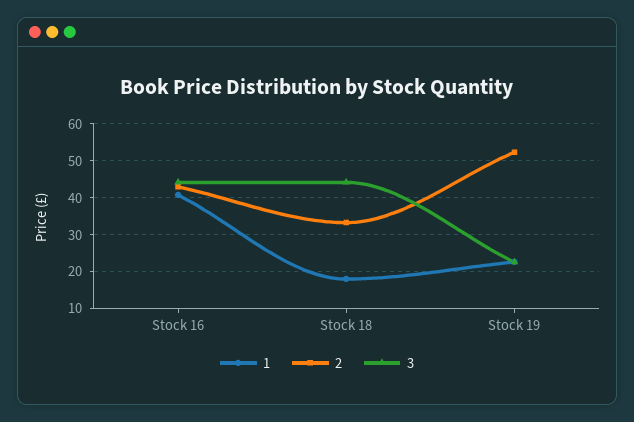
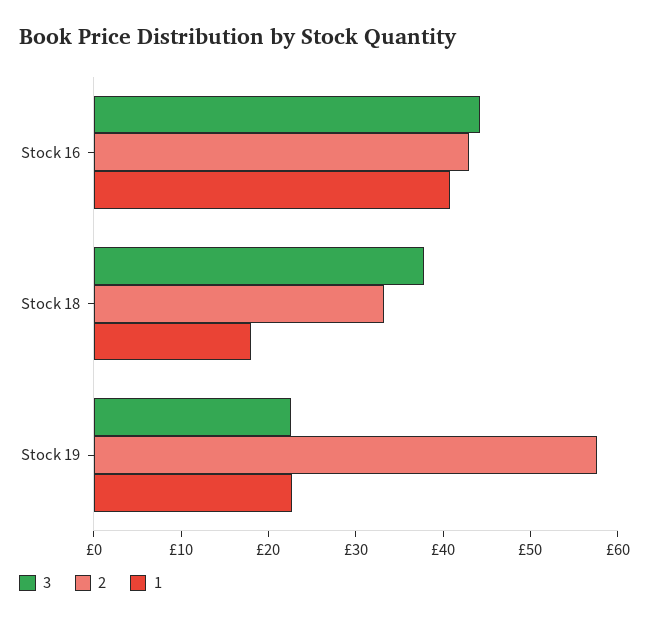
3, Stock 18: 44 -> 38
2, Stock 19: 52 -> 58

